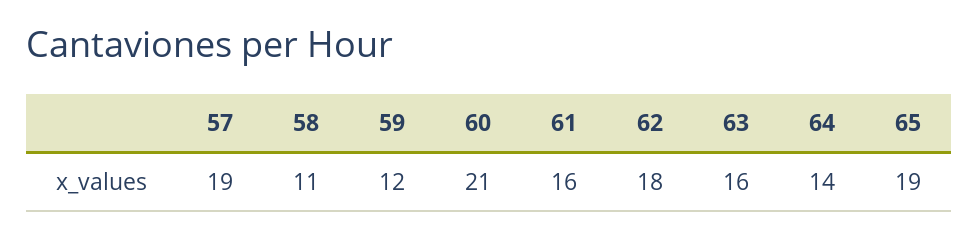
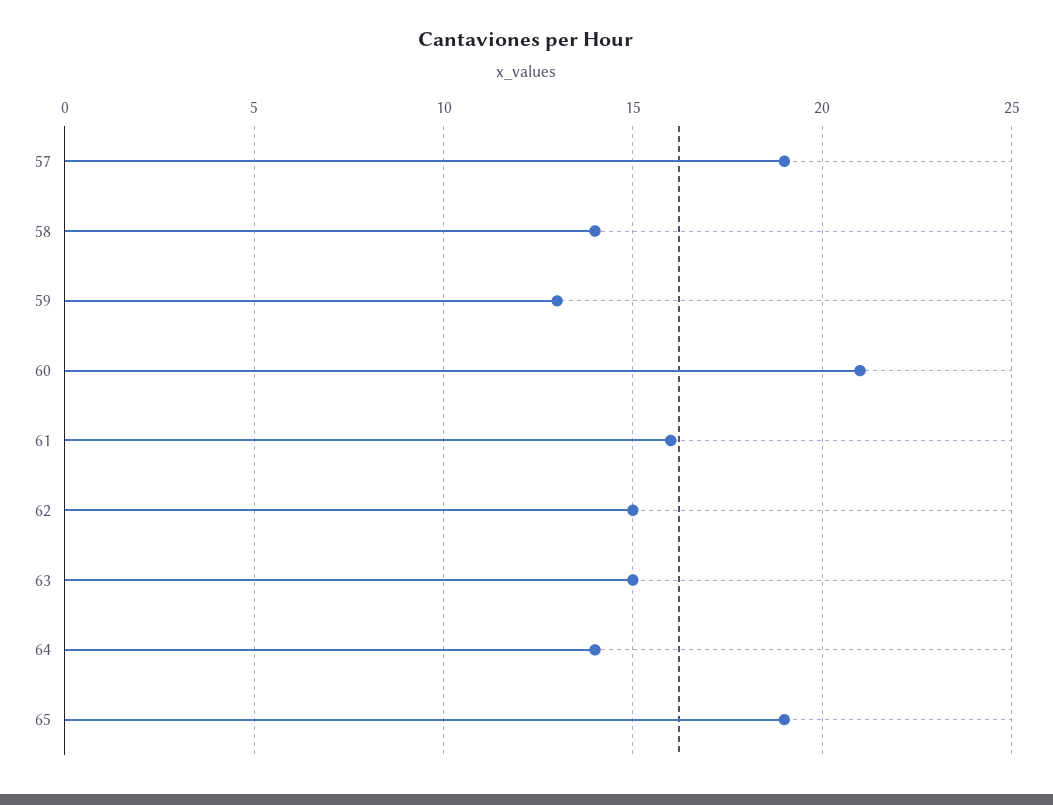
58: 11 -> 14
59: 12 -> 13
62: 18 -> 15
63: 16 -> 15

